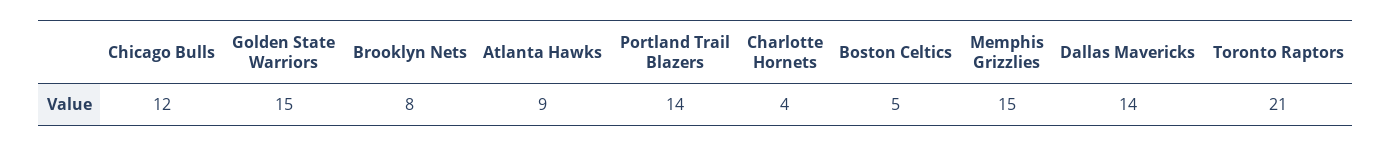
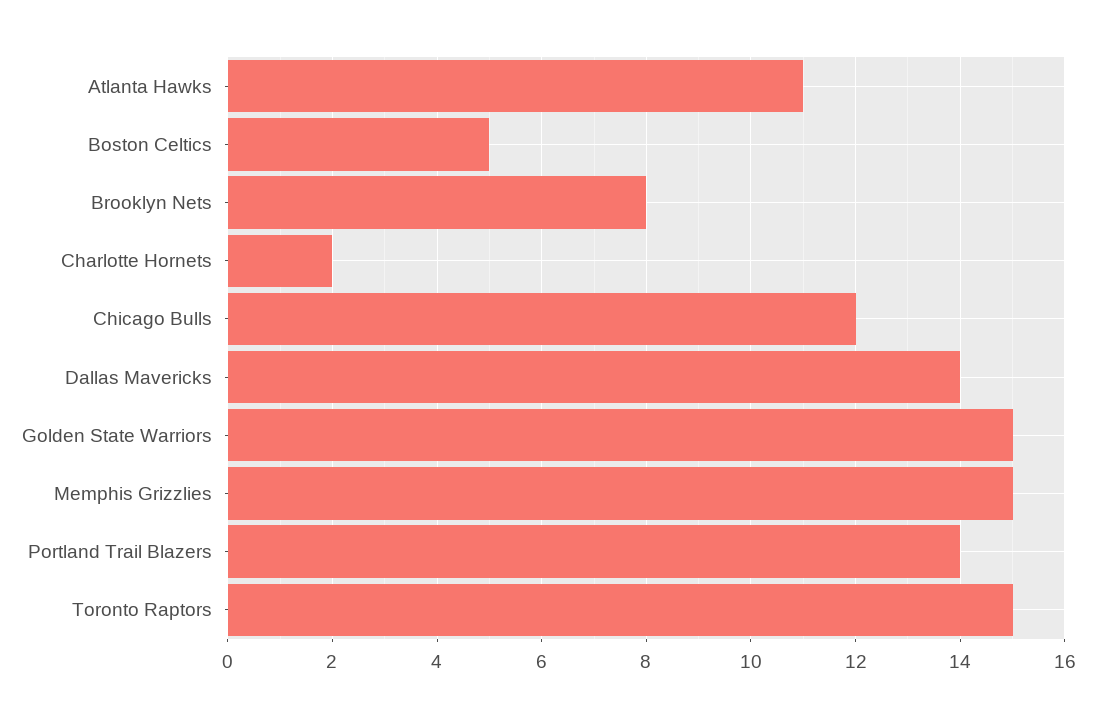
Atlanta Hawks: 9 -> 11
Charlotte Hornets: 4 -> 2
Toronto Raptors: 21 -> 15

